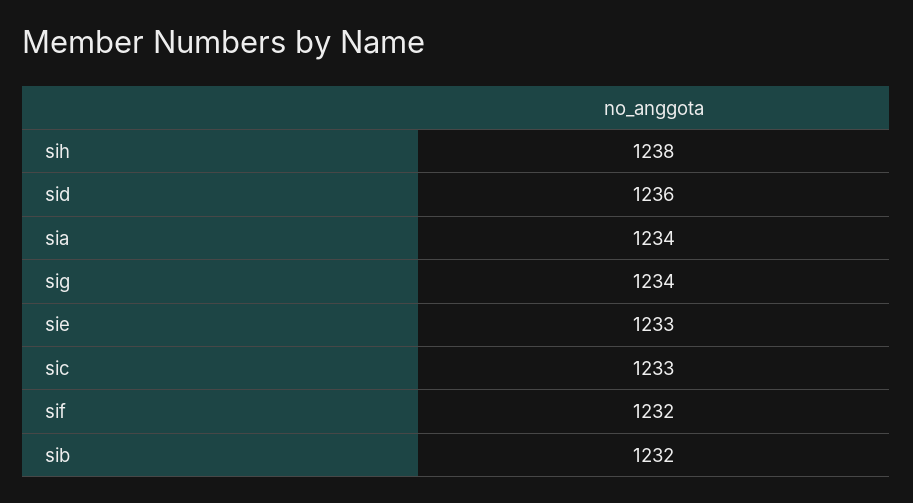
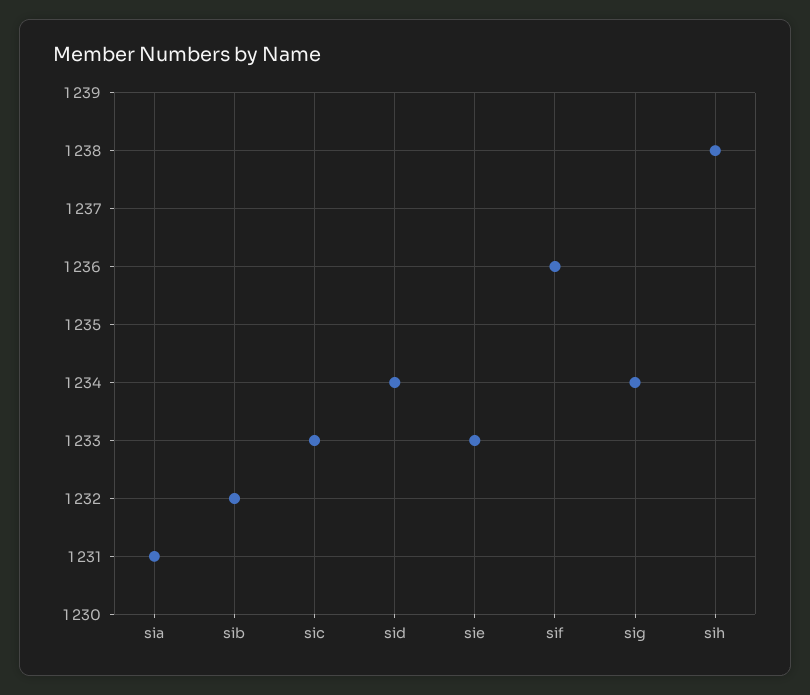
sid: 1236 -> 1234
sia: 1234 -> 1231
sif: 1232 -> 1236

